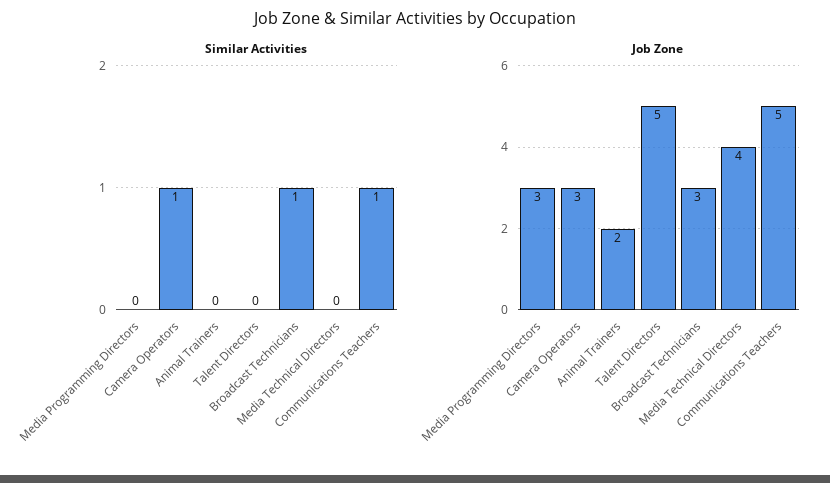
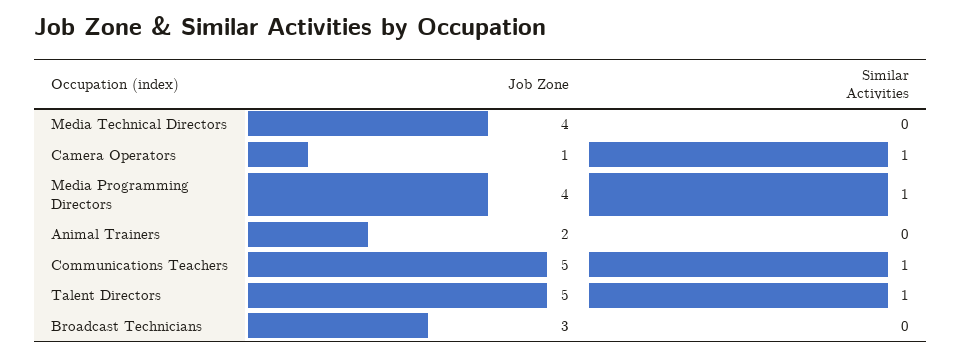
Similar Activities, Media Programming Directors: 0 -> 1
Similar Activities, Talent Directors: 0 -> 1
Similar Activities, Broadcast Technicians: 1 -> 0
Job Zone, Media Programming Directors: 3 -> 4
Job Zone, Camera Operators: 3 -> 1

